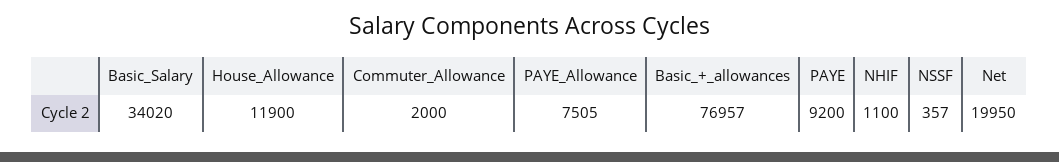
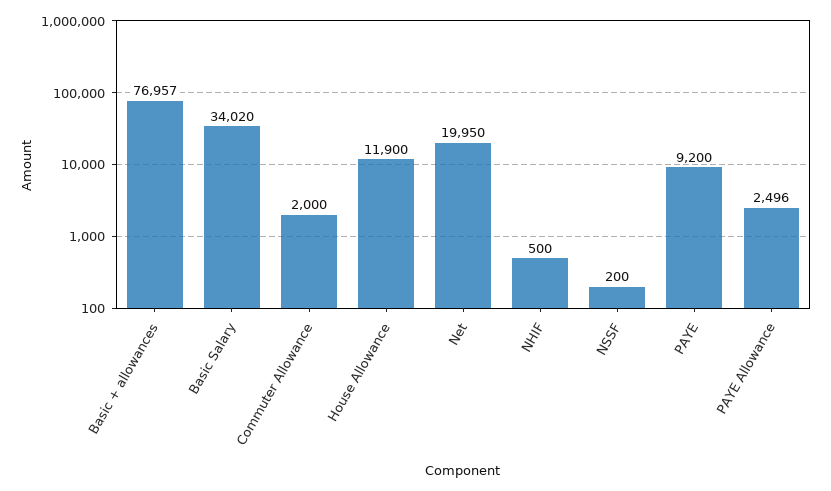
PAYE_Allowance: 7505 -> 2496
NHIF: 1100 -> 500
NSSF: 357 -> 200

